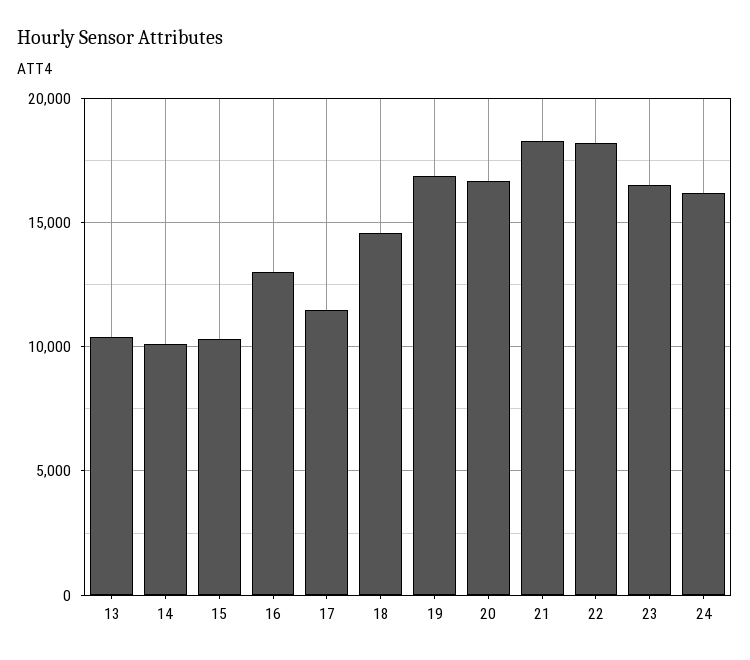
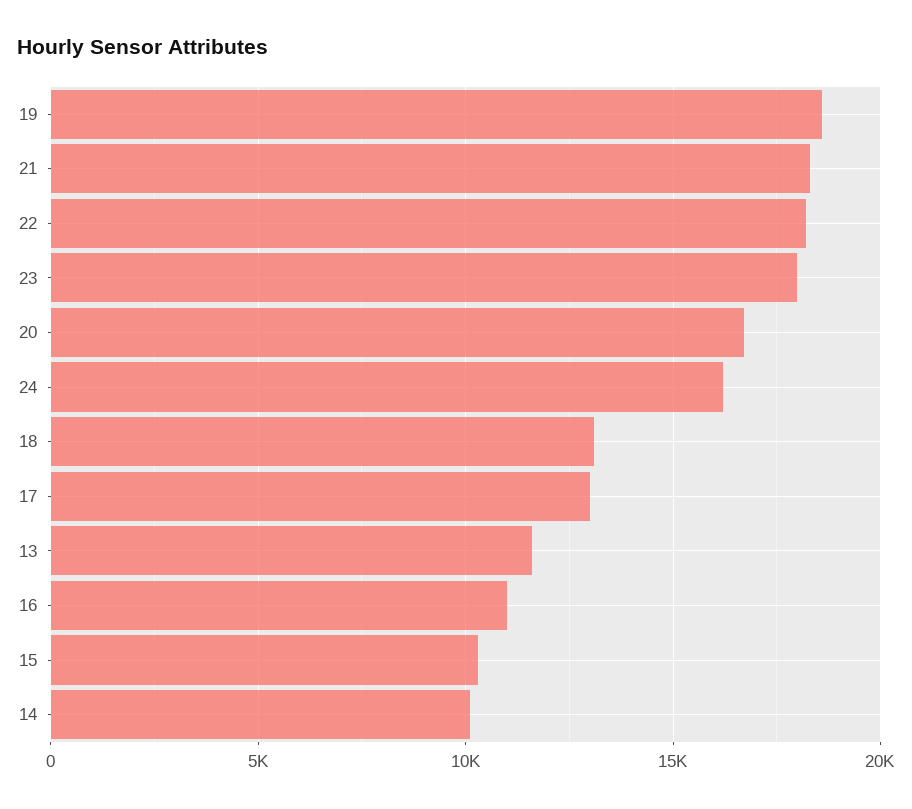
13: 10500 -> 11500
16: 13000 -> 11000
17: 11500 -> 13000
18: 14500 -> 13000
19: 17000 -> 18500
23: 16500 -> 18000

